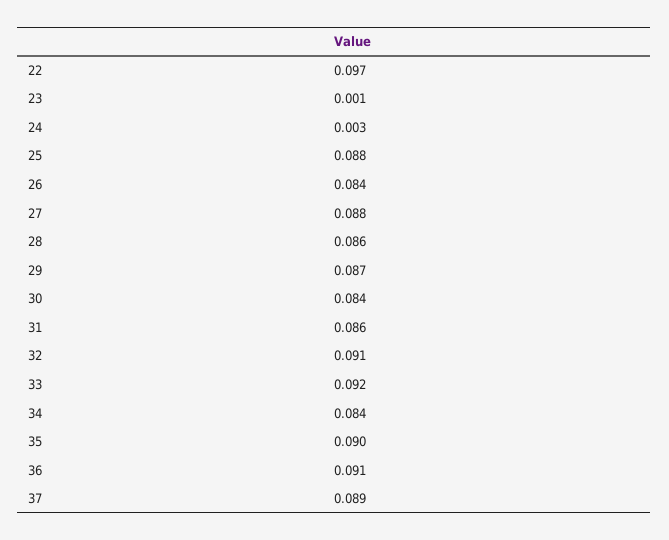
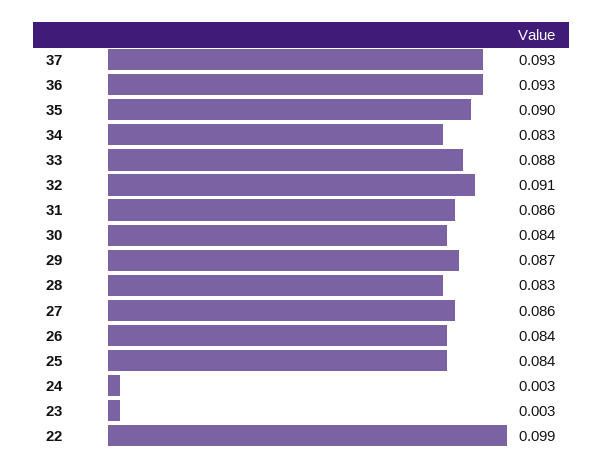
22: 0.097 -> 0.099
23: 0.001 -> 0.003
25: 0.088 -> 0.084
27: 0.088 -> 0.086
28: 0.086 -> 0.083
33: 0.092 -> 0.088
34: 0.084 -> 0.083
36: 0.091 -> 0.093
37: 0.089 -> 0.093

